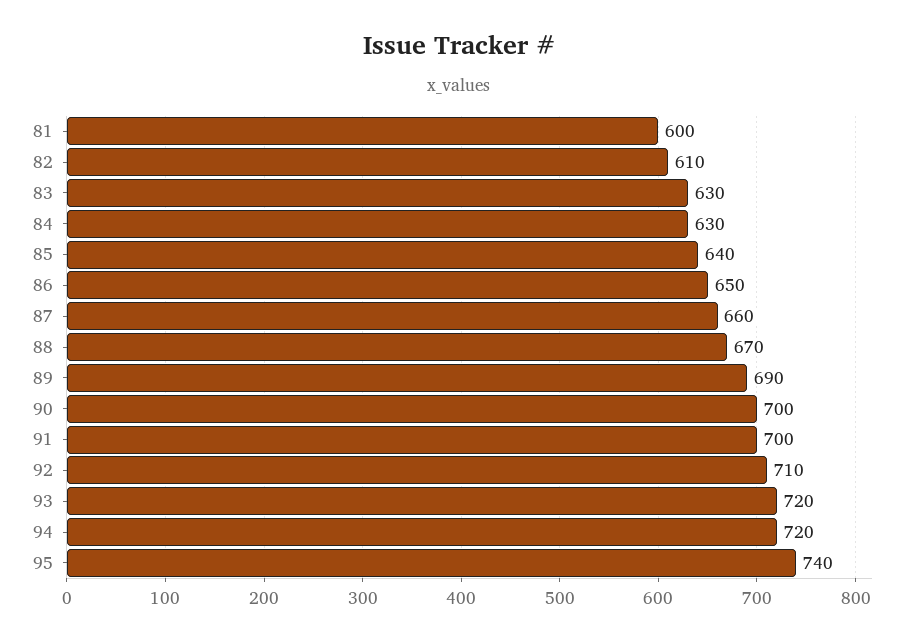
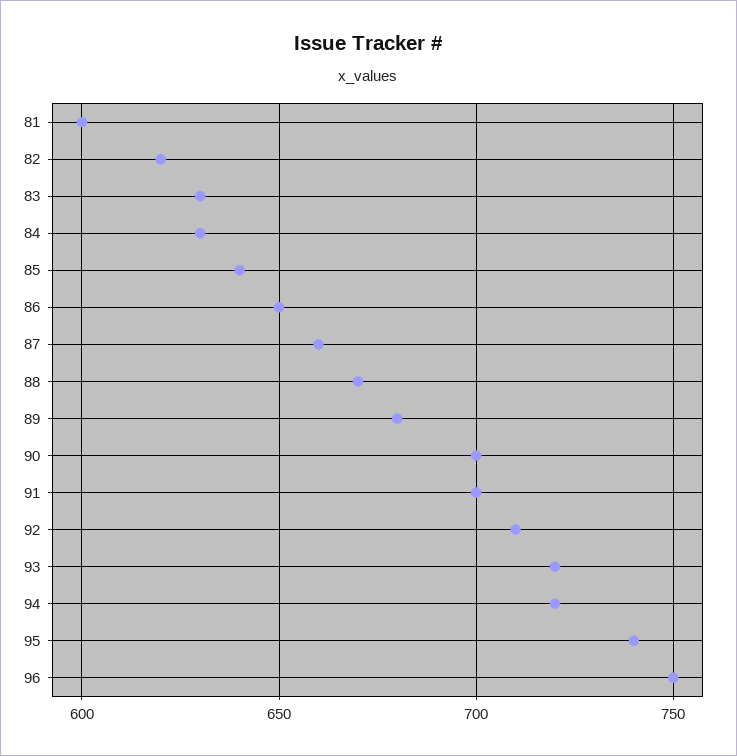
82: 610 -> 620
89: 690 -> 680
96: none -> 750

